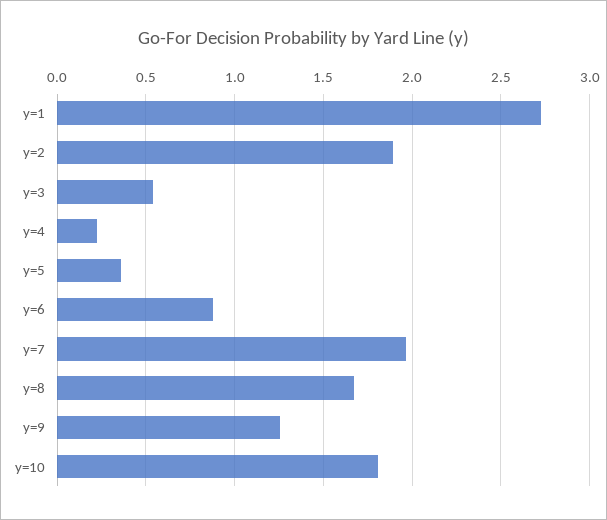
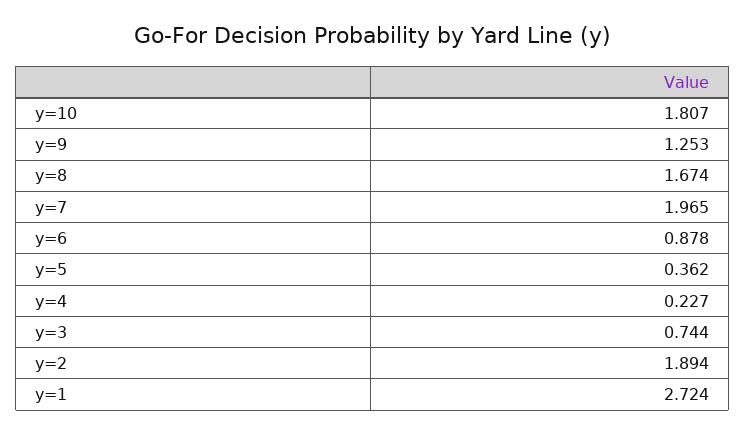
y=3: 0.55 -> 0.744

